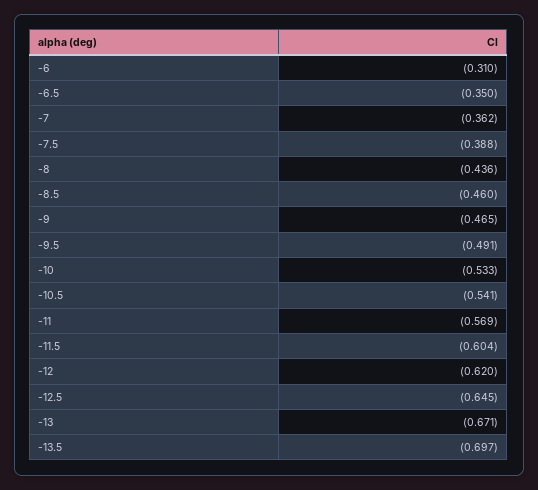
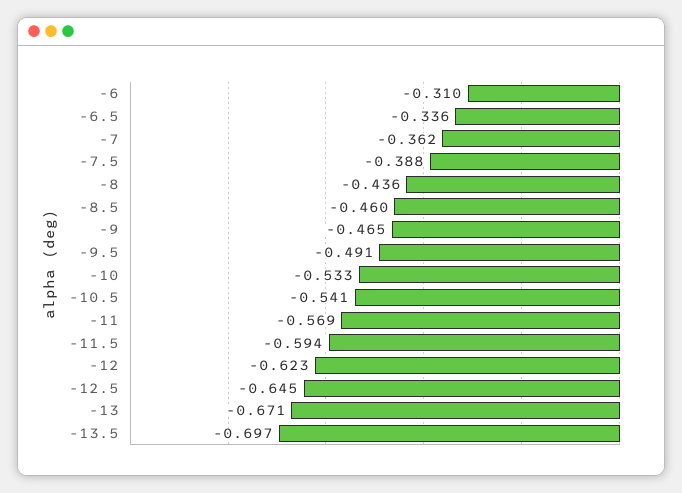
-6.5: -0.35 -> -0.336
-11.5: -0.604 -> -0.594
-12: -0.62 -> -0.623

